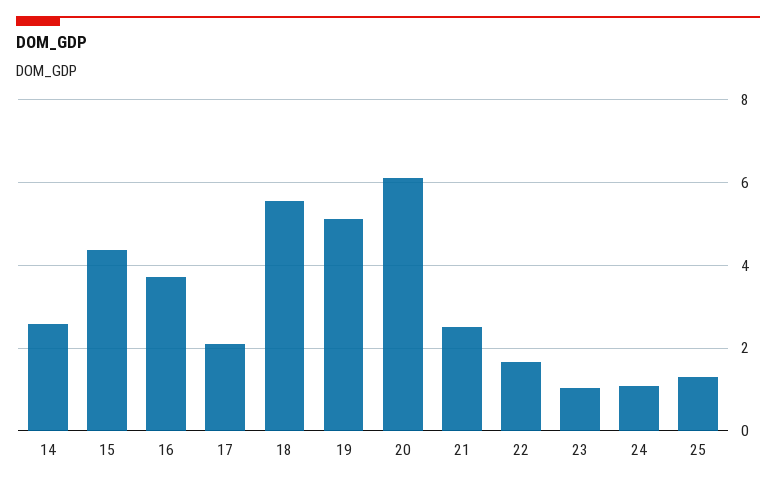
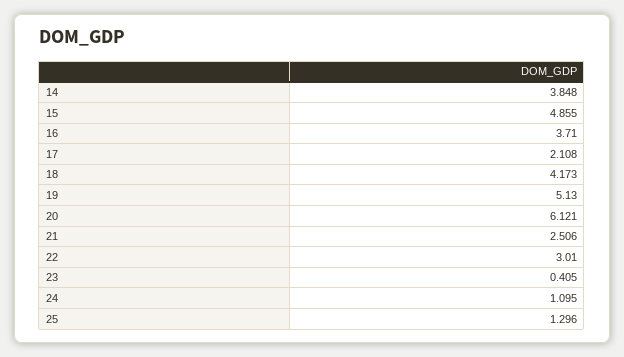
14: 2.6 -> 3.848
15: 4.4 -> 4.855
18: 5.6 -> 4.173
22: 1.6 -> 3.01
23: 1 -> 0.405

